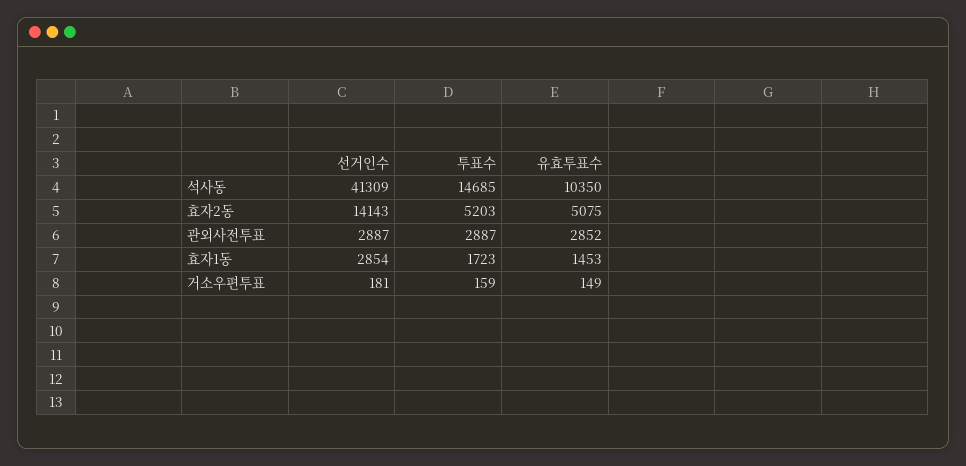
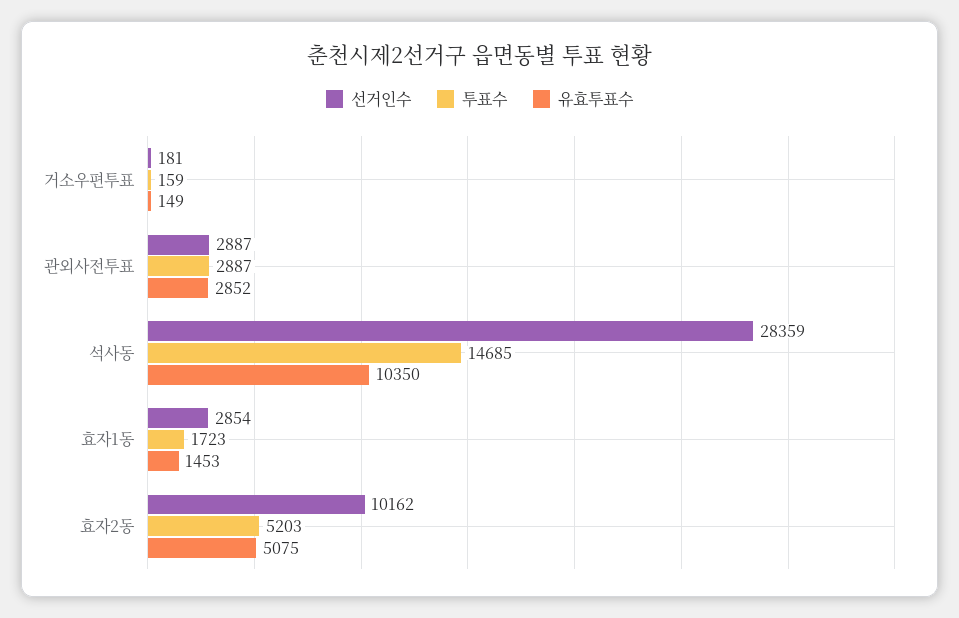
선거인수, 석사동: 41309 -> 28359
선거인수, 효자2동: 14143 -> 10162

